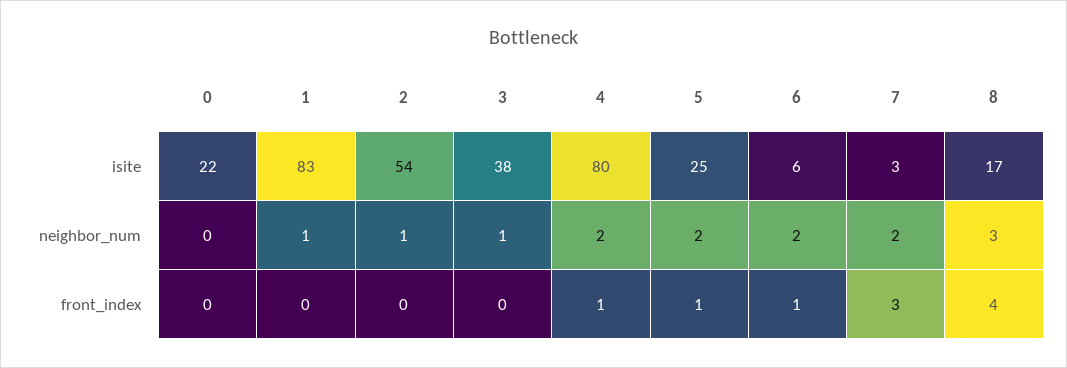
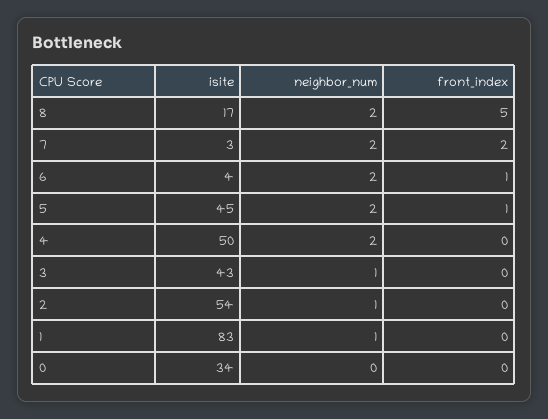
0, isite: 22 -> 34
3, isite: 38 -> 43
4, isite: 80 -> 50
5, isite: 25 -> 45
6, isite: 6 -> 4
8, neighbor_num: 3 -> 2
4, front_index: 1 -> 0
7, front_index: 3 -> 2
8, front_index: 4 -> 5

